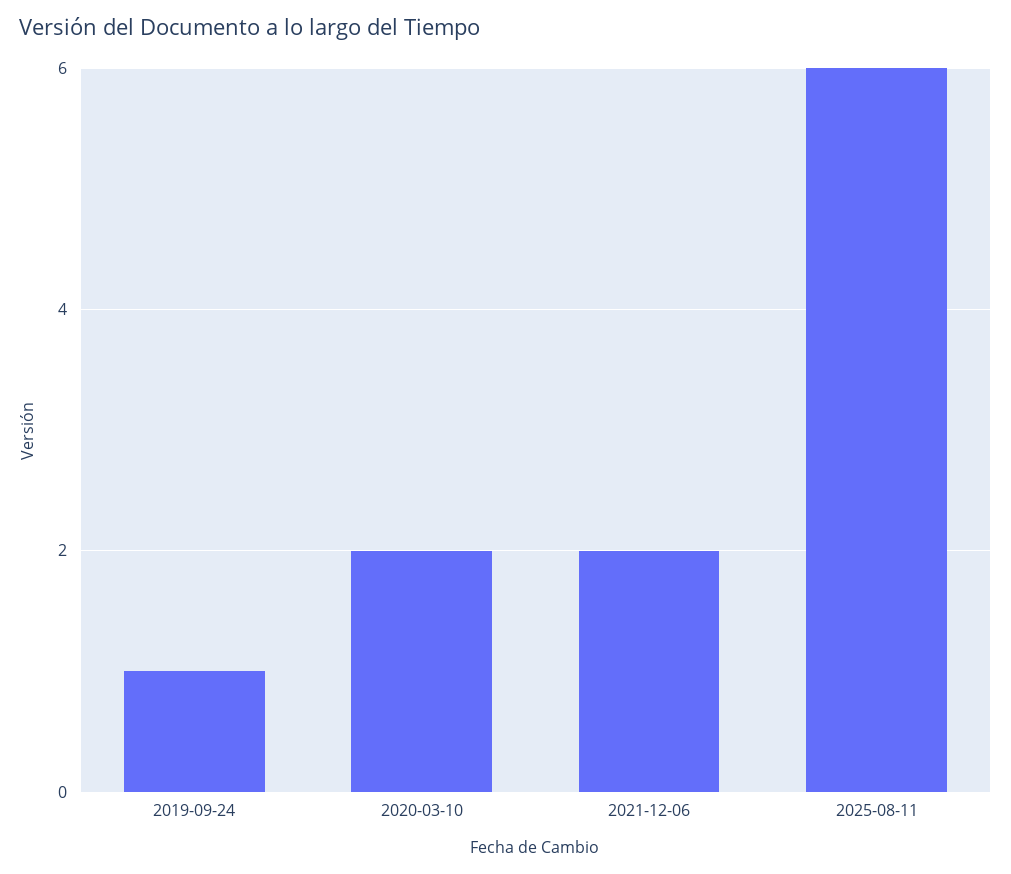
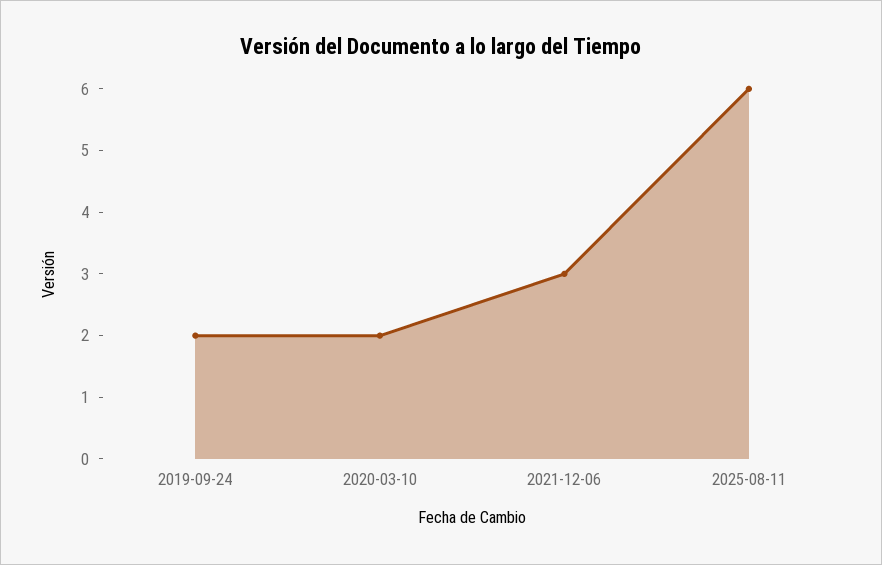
2019-09-24: 1 -> 2
2021-12-06: 2 -> 3

